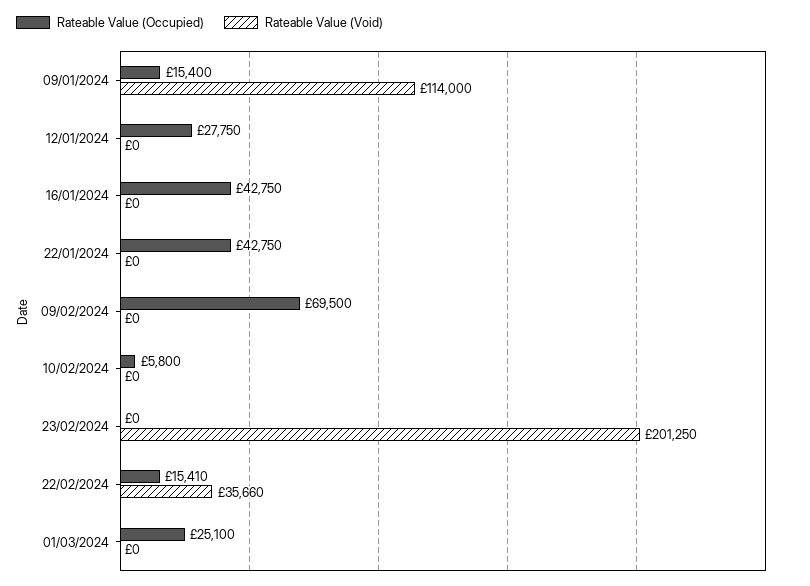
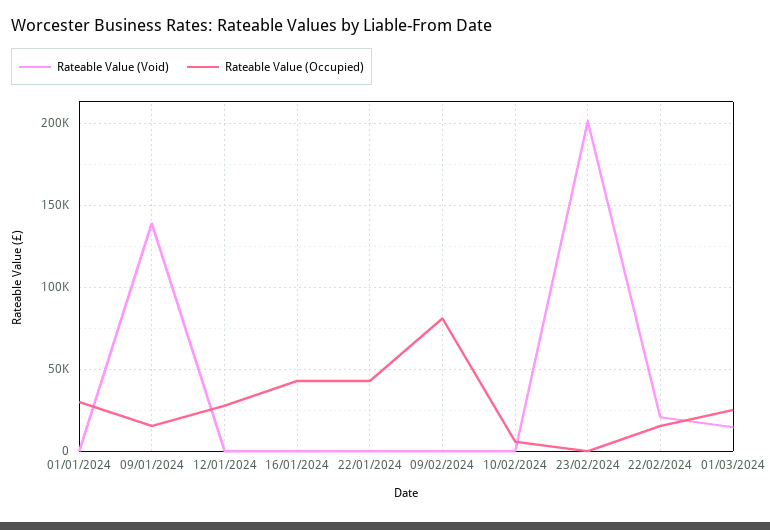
Rateable Value (Void), 09/01/2024: 114000 -> 140000
Rateable Value (Occupied), 09/02/2024: 69500 -> 80000
Rateable Value (Void), 22/02/2024: 35660 -> 20000
Rateable Value (Void), 01/03/2024: 0 -> 15000
Rateable Value (Void), 01/01/2024: none -> 0
Rateable Value (Occupied), 01/01/2024: none -> 30000

